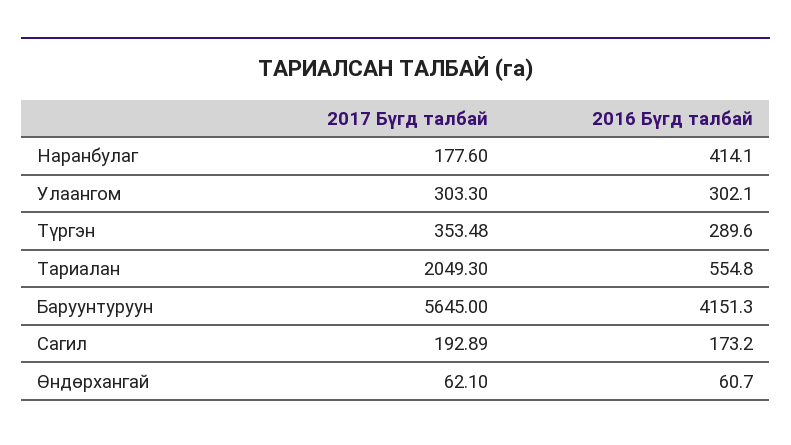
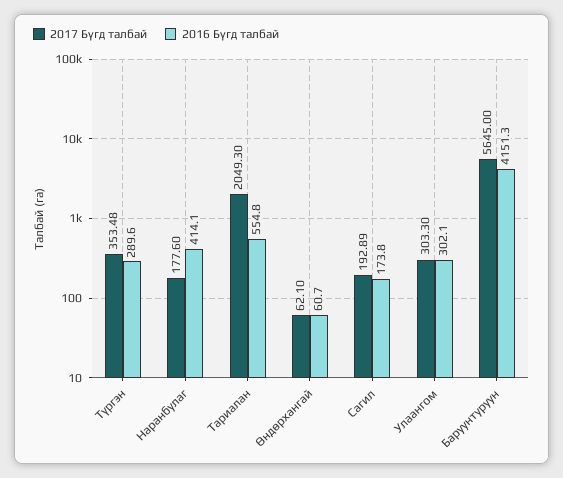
2016 Бүгд талбай, Сагил: 173.2 -> 173.8

